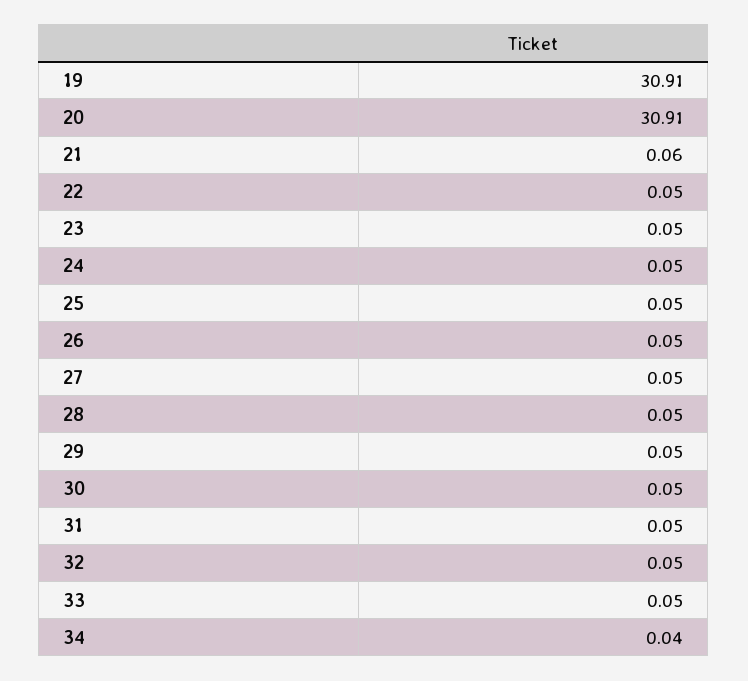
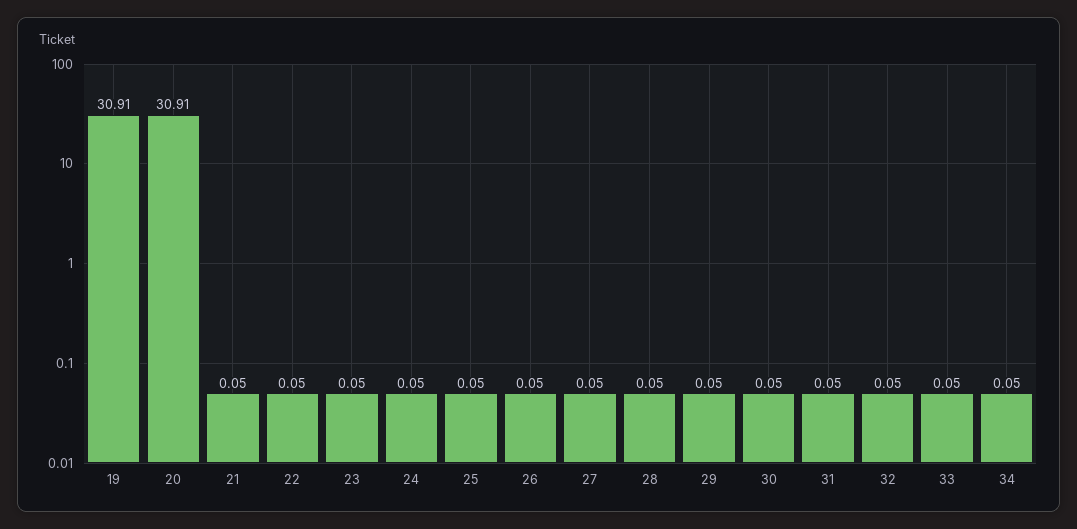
21: 0.06 -> 0.05
34: 0.04 -> 0.05

